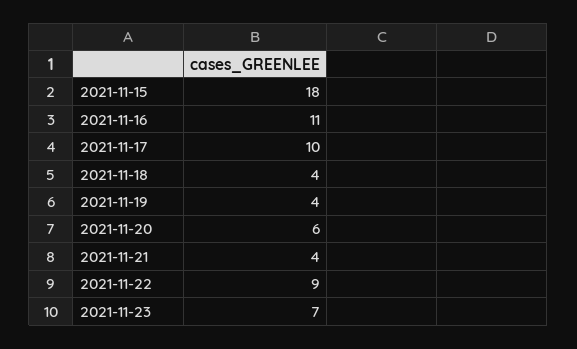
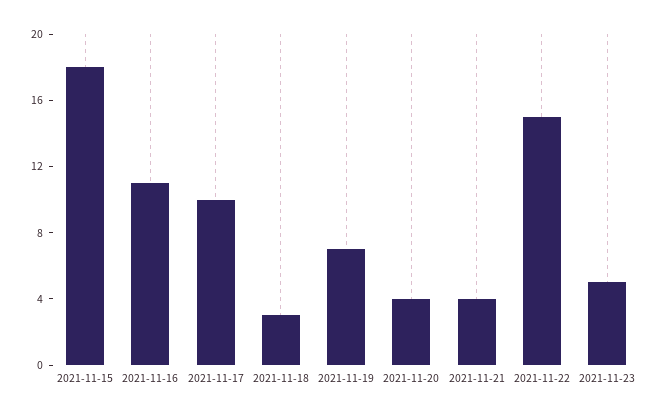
2021-11-18: 4 -> 3
2021-11-19: 4 -> 7
2021-11-20: 6 -> 4
2021-11-22: 9 -> 15
2021-11-23: 7 -> 5

